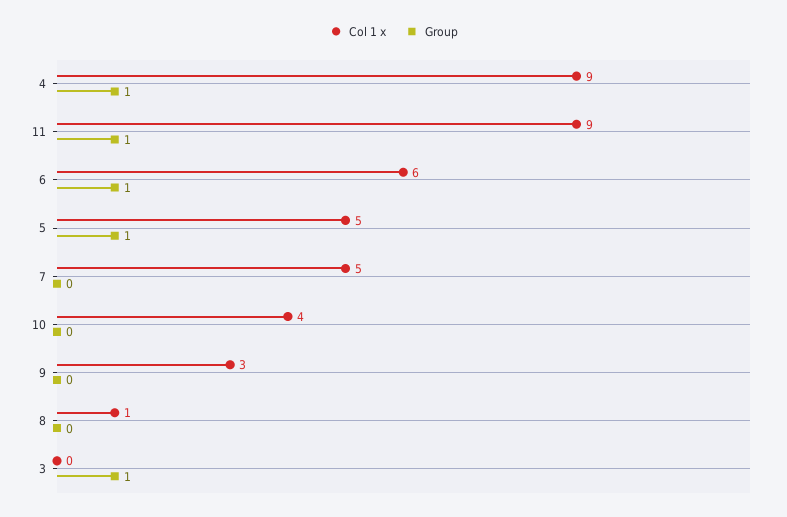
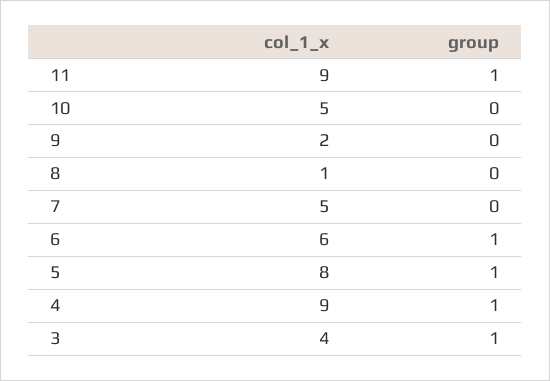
Col 1 x, 5: 5 -> 8
Col 1 x, 10: 4 -> 5
Col 1 x, 9: 3 -> 2
Col 1 x, 3: 0 -> 4

